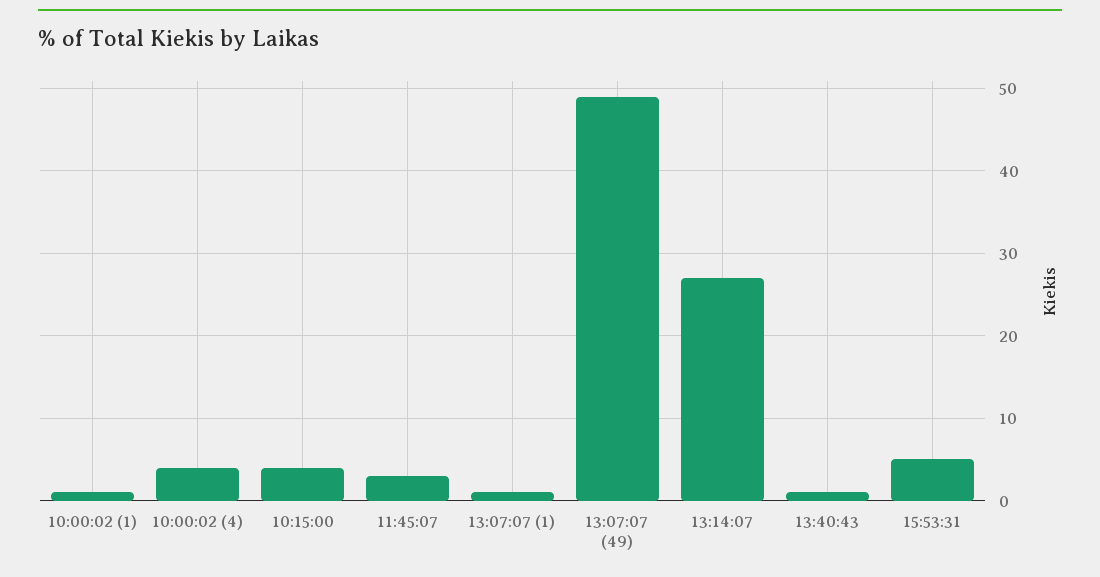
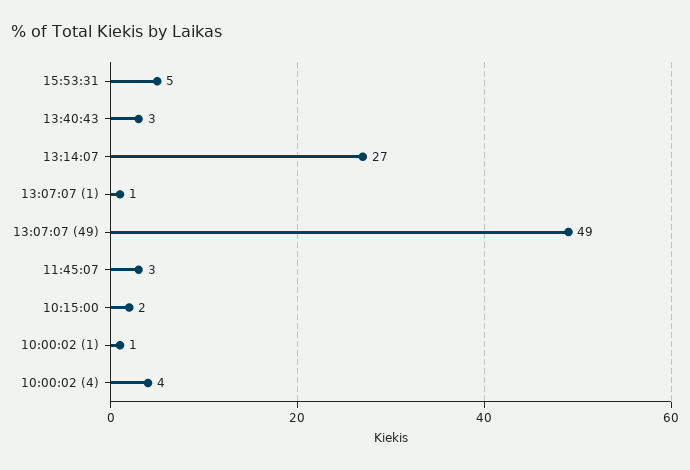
10:15:00: 4 -> 2
13:40:43: 1 -> 3

